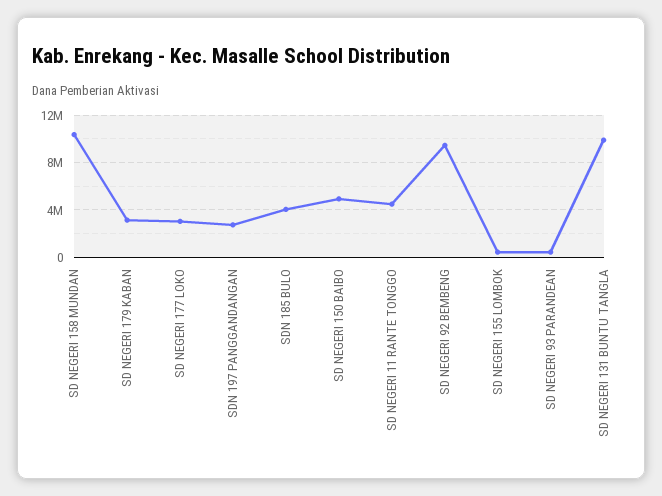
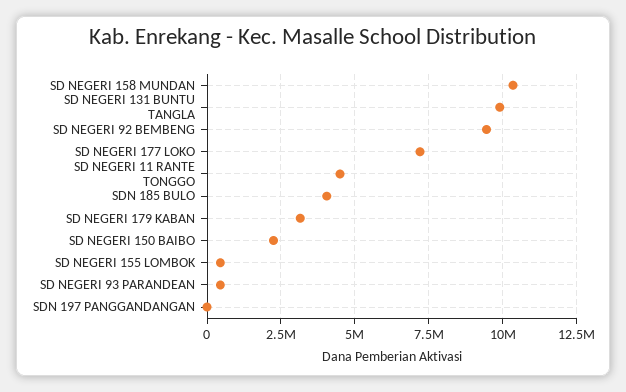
SD NEGERI 177 LOKO: 3000000 -> 7250000
SDN 197 PANGGANDANGAN: 3000000 -> 0
SD NEGERI 150 BAIBO: 5000000 -> 2250000

